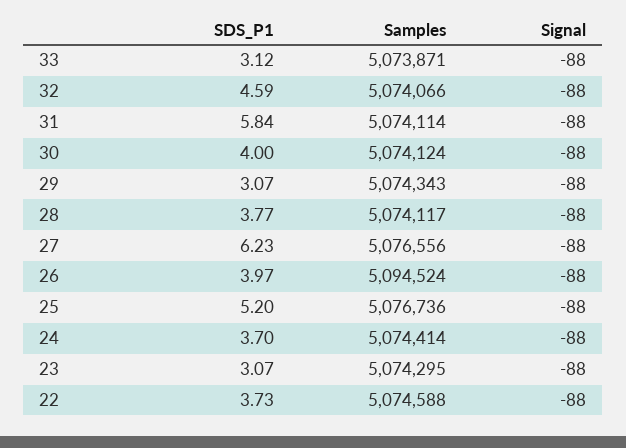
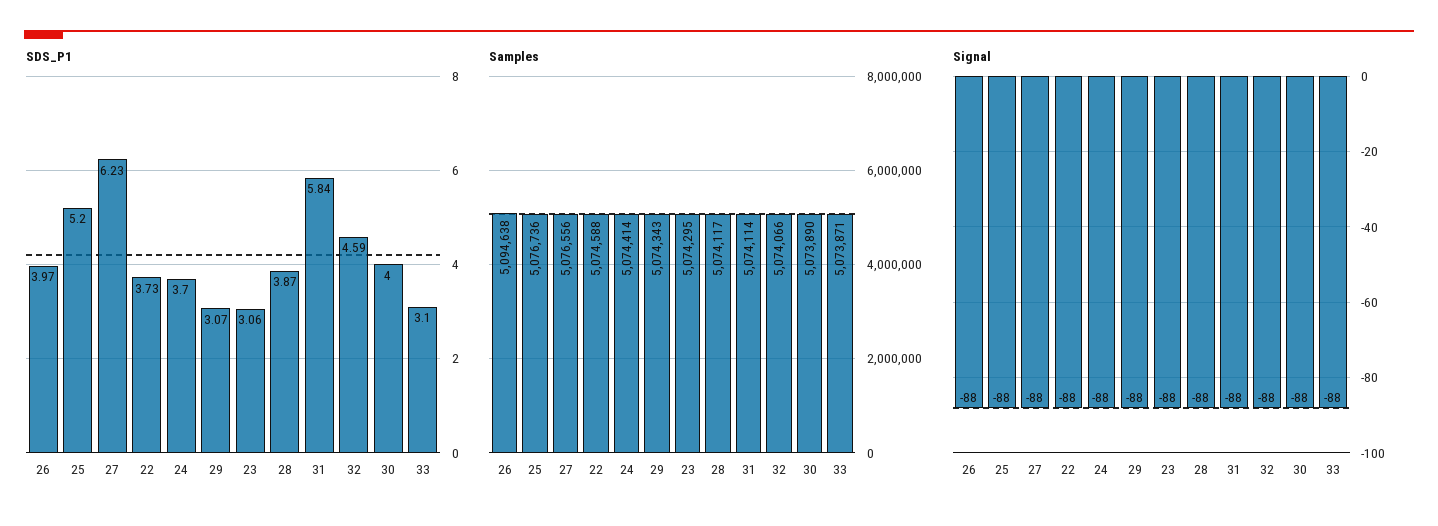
SDS_P1, 33: 3.12 -> 3.1
Samples, 30: 5074124 -> 5073890
SDS_P1, 28: 3.77 -> 3.87
Samples, 26: 5094524 -> 5094638
SDS_P1, 23: 3.07 -> 3.06

